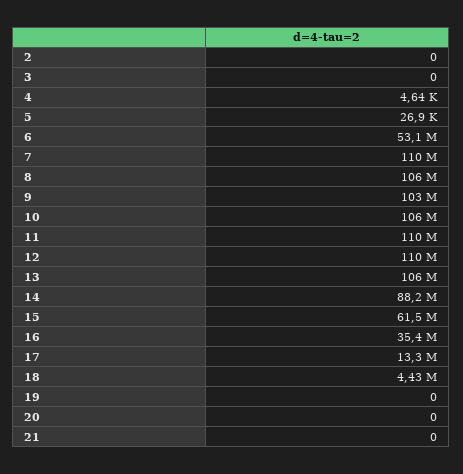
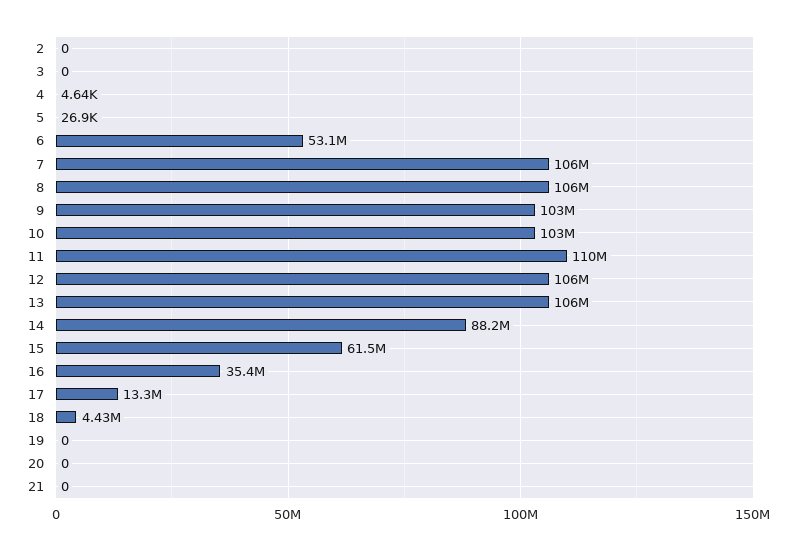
7: 110000000 -> 106000000
10: 106000000 -> 103000000
12: 110000000 -> 106000000

